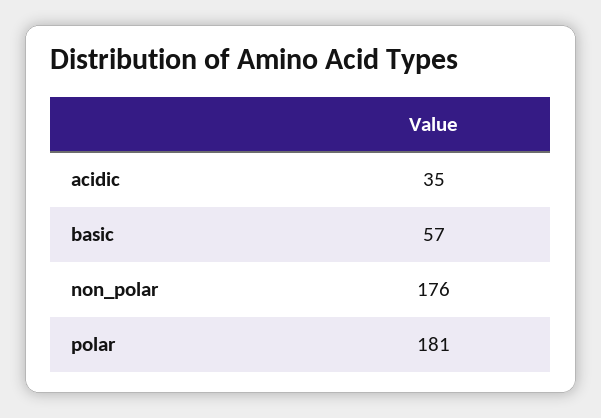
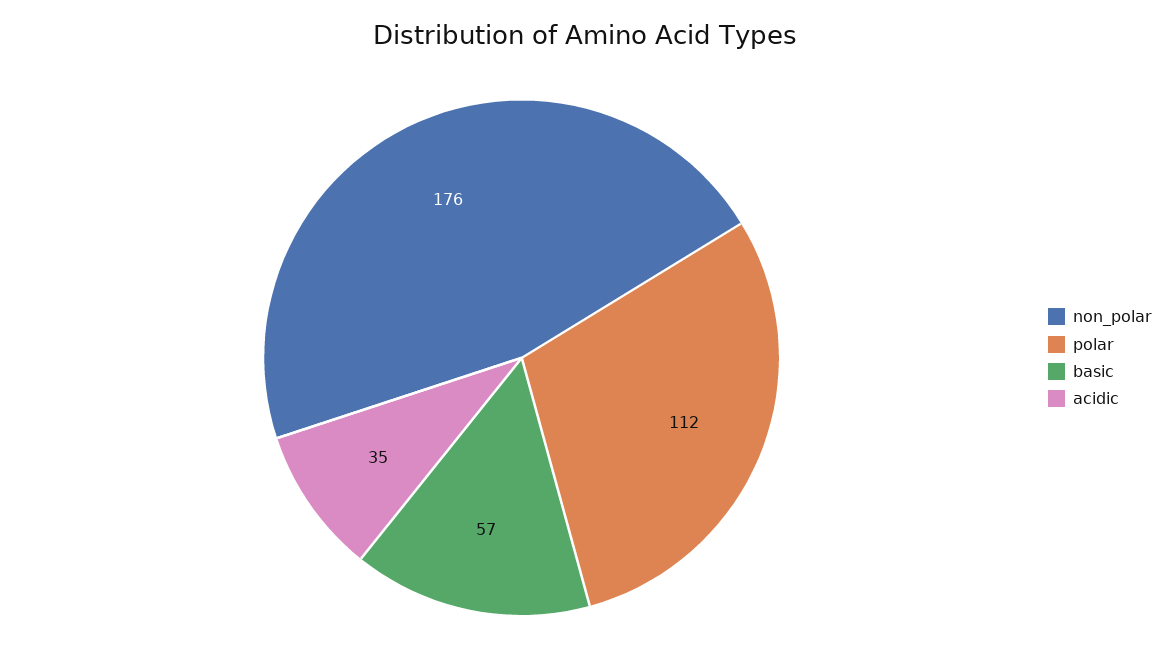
polar: 181 -> 112

